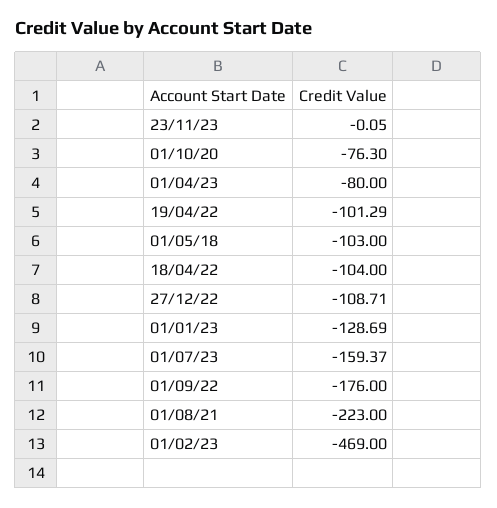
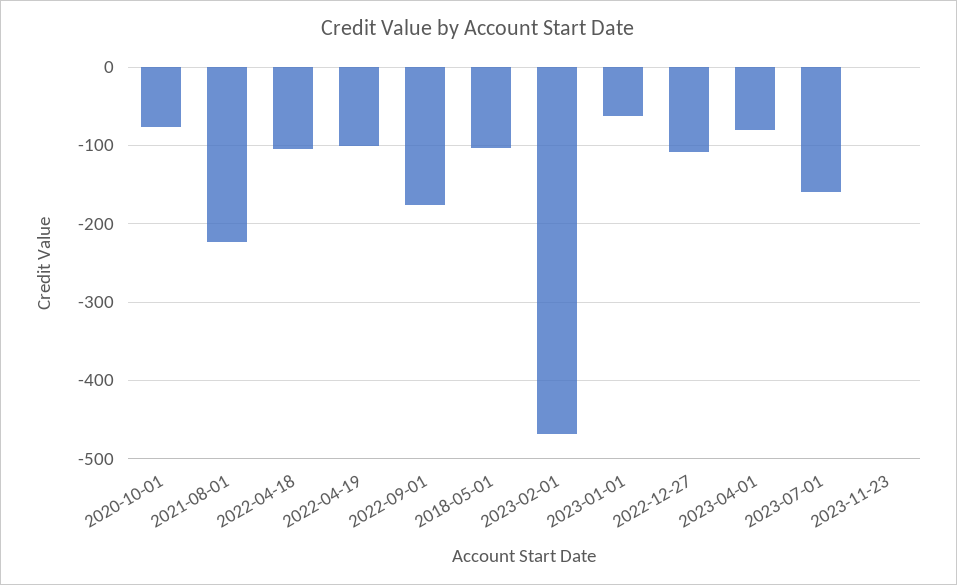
01/01/23: -128.69 -> -60

